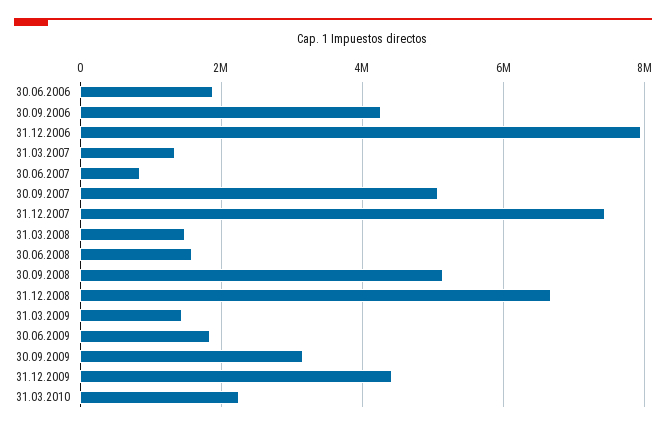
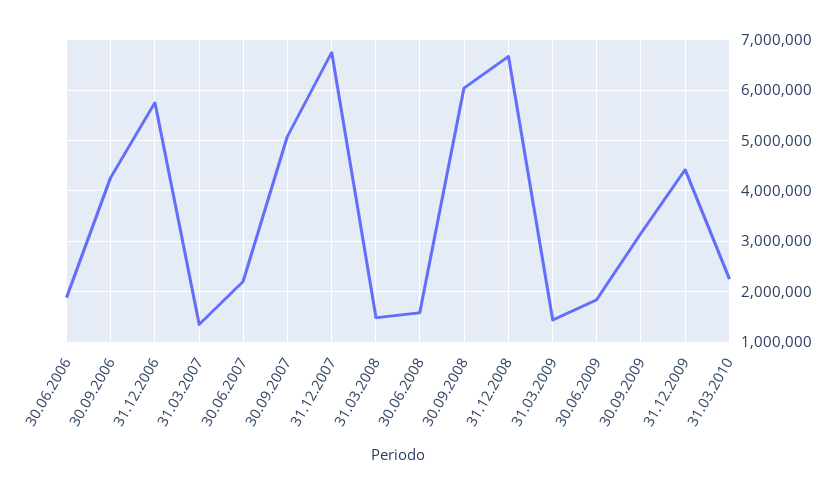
31.12.2006: 8000000 -> 5800000
30.06.2007: 800000 -> 2200000
31.12.2007: 7400000 -> 6800000
30.09.2008: 5200000 -> 6000000

